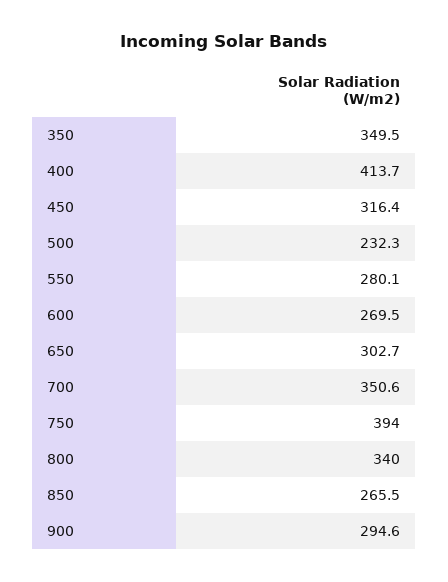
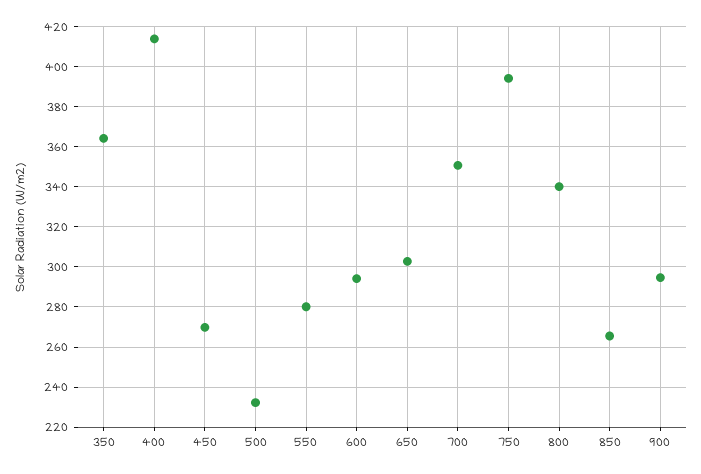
350: 349.5 -> 365
450: 316.4 -> 270
600: 269.5 -> 295

